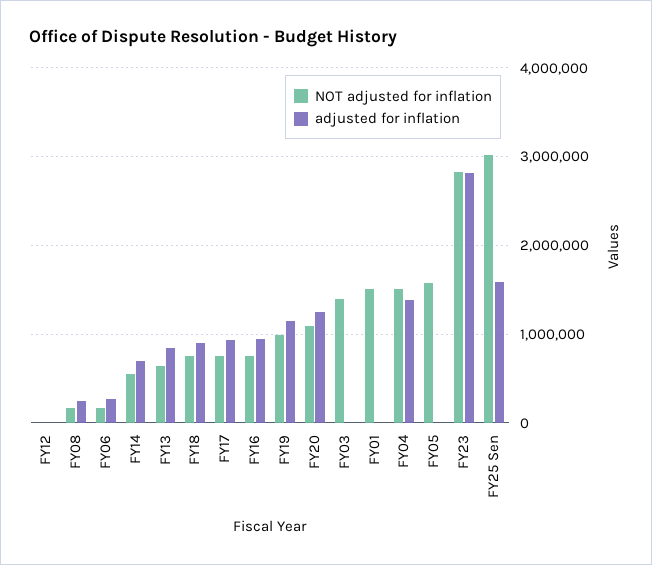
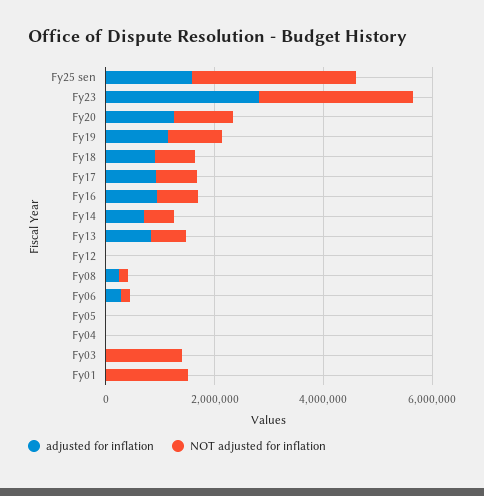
NOT adjusted for inflation, FY04: 1500000 -> 0
adjusted for inflation, FY04: 1400000 -> 0
NOT adjusted for inflation, FY05: 1600000 -> 0

